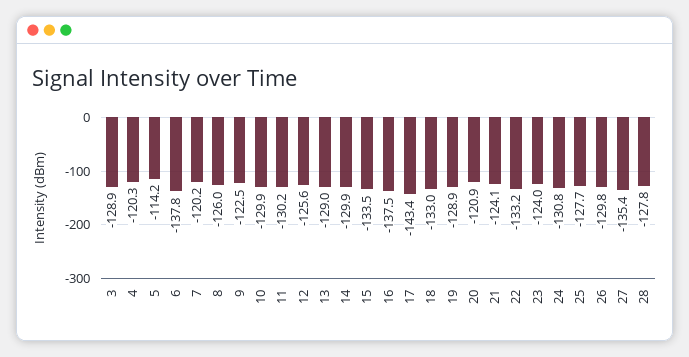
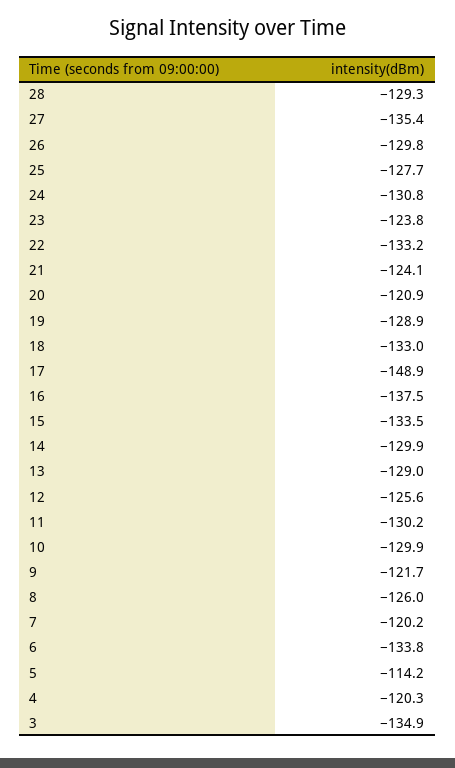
3: -128.9 -> -134.9
6: -137.8 -> -133.8
9: -122.5 -> -121.7
17: -143.4 -> -148.9
23: -124 -> -123.8
28: -127.8 -> -129.3

